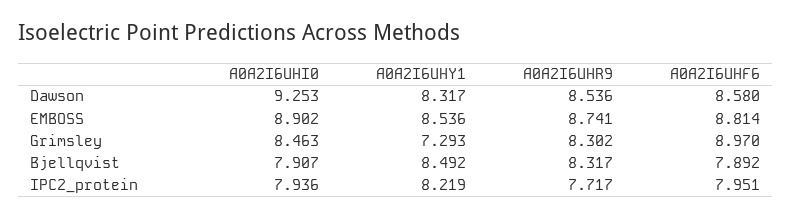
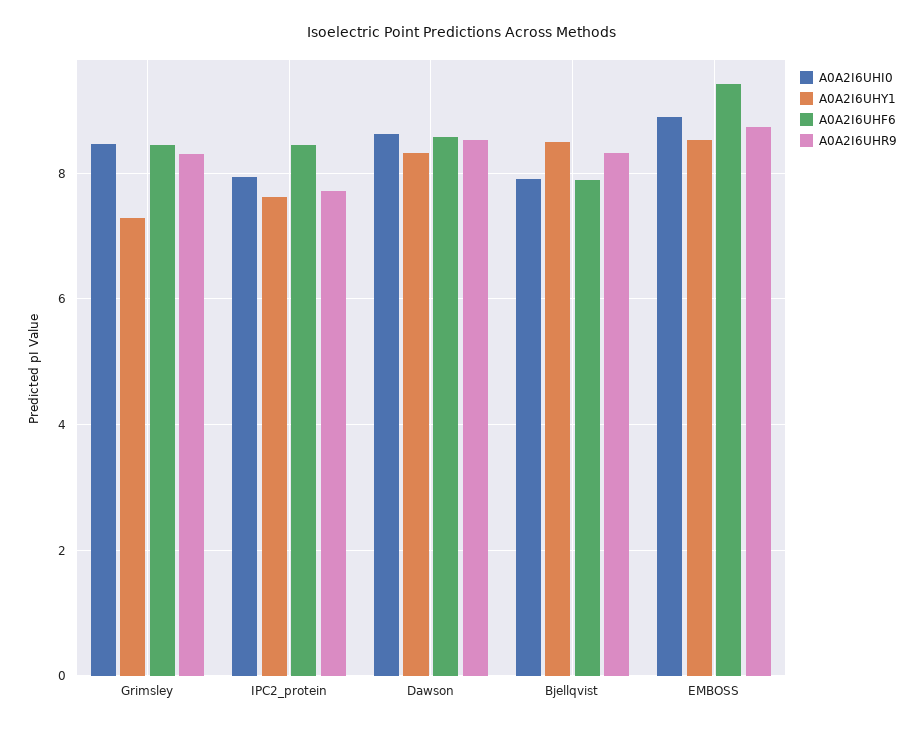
A0A2I6UHI0, Dawson: 9.253 -> 8.6
A0A2I6UHF6, EMBOSS: 8.814 -> 9.4
A0A2I6UHF6, Grimsley: 8.97 -> 8.4
A0A2I6UHY1, IPC2_protein: 8.219 -> 7.6
A0A2I6UHF6, IPC2_protein: 7.951 -> 8.4

